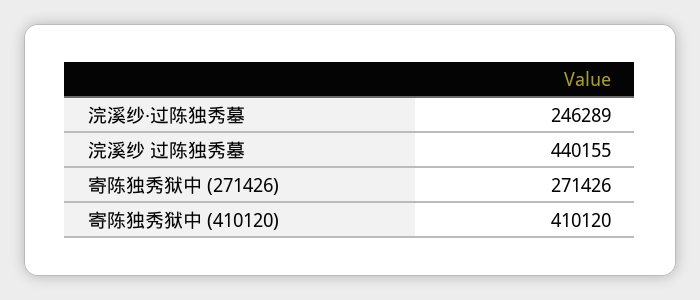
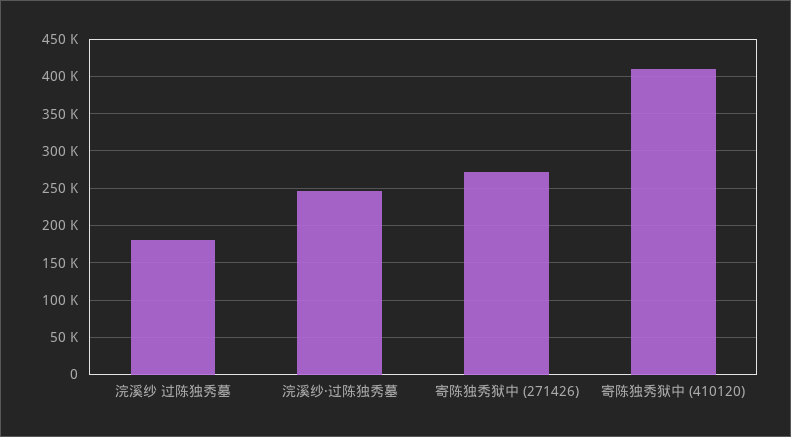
浣溪纱 过陈独秀墓: 440155 -> 180000

